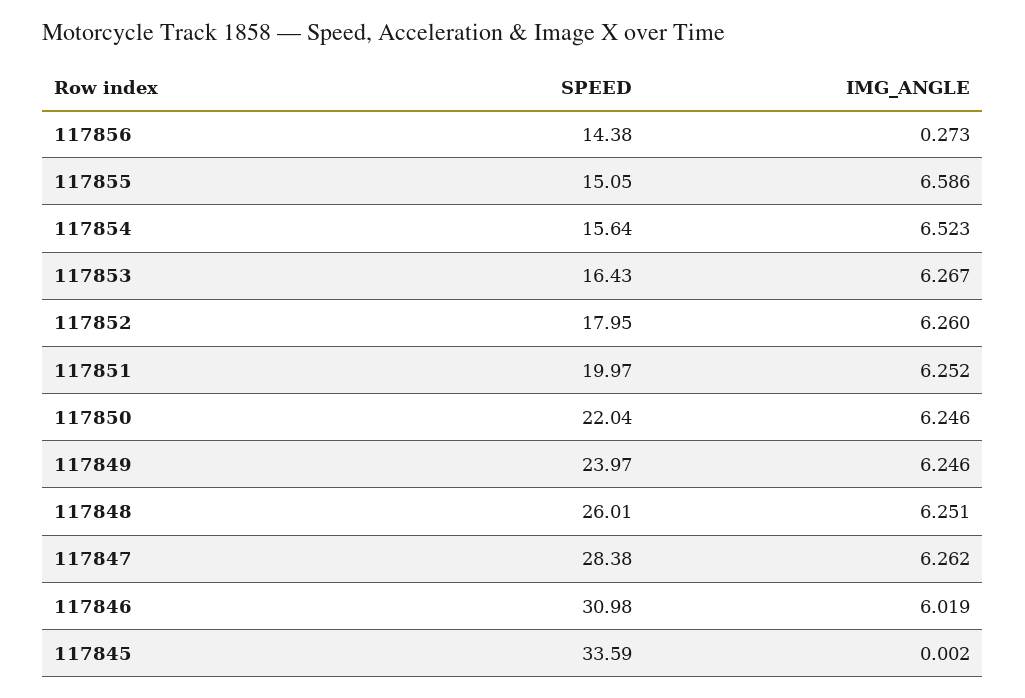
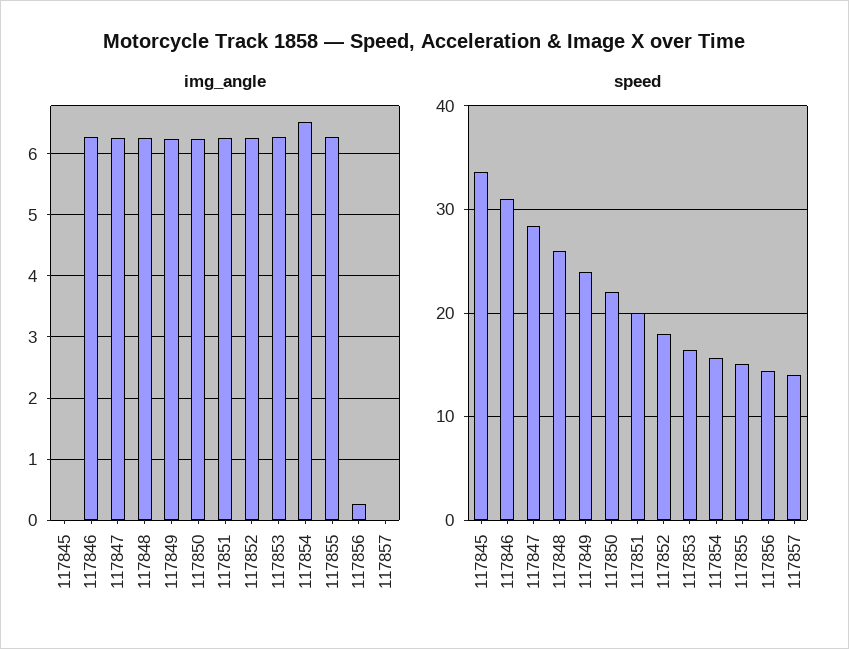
IMG_ANGLE, 117855: 6.586 -> 6.3
IMG_ANGLE, 117846: 6.019 -> 6.3
IMG_ANGLE, 117857: none -> 0
SPEED, 117857: none -> 14

